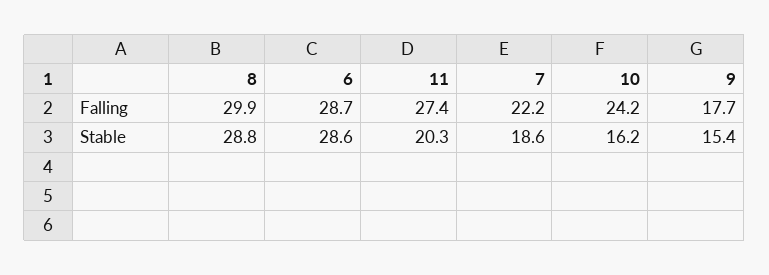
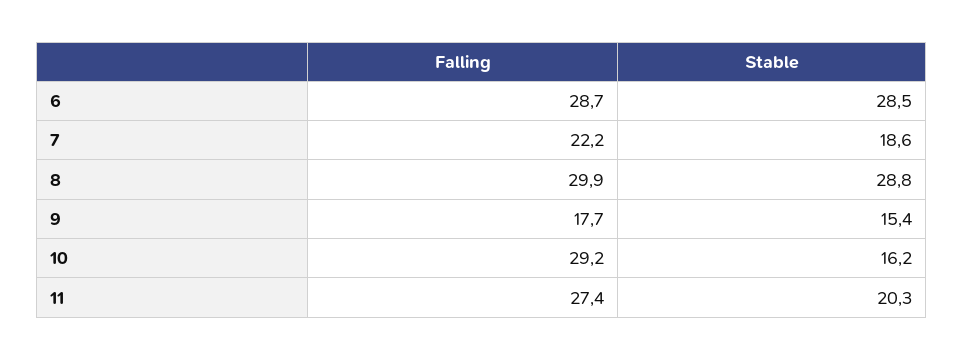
10, Falling: 24.2 -> 29.2
6, Stable: 28.6 -> 28.5

